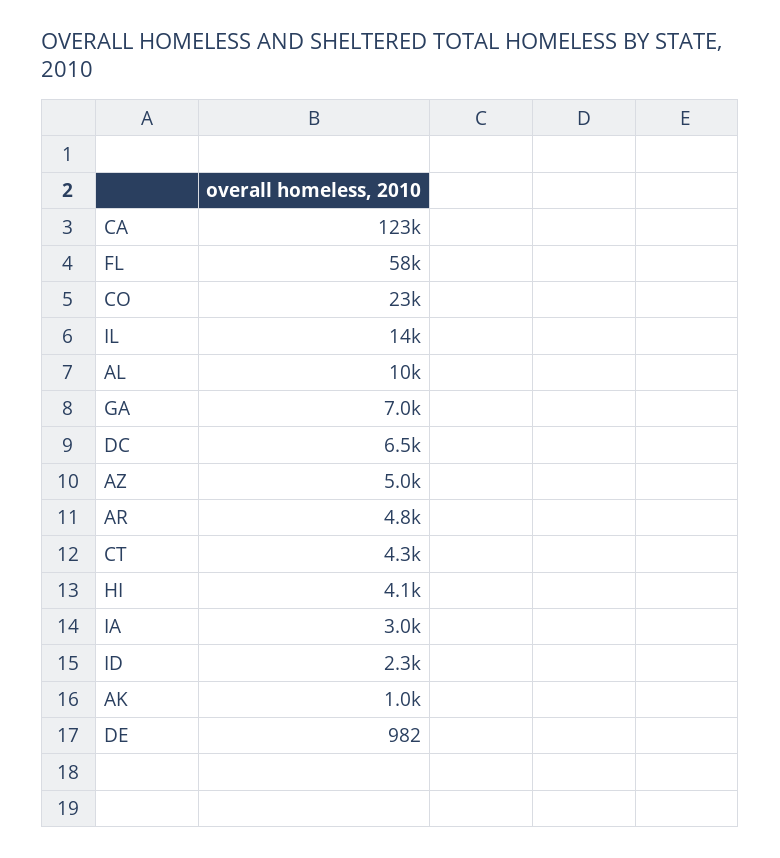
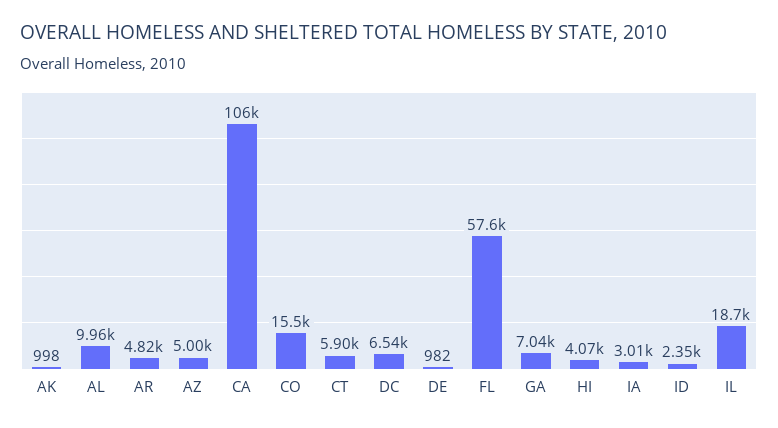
CA: 123000 -> 106000
CO: 23000 -> 15500
IL: 14000 -> 18700
CT: 4300 -> 5900

